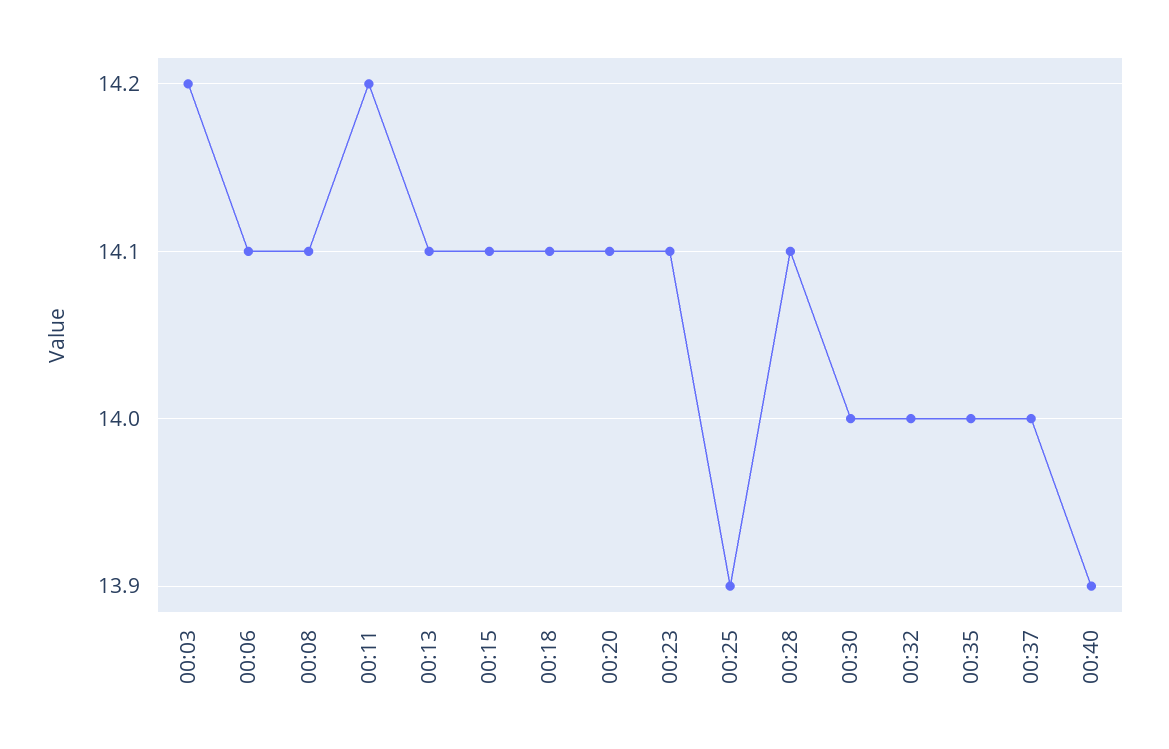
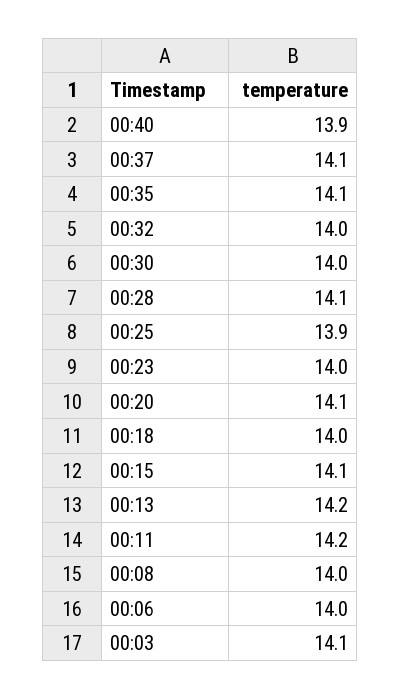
00:03: 14.2 -> 14.1
00:06: 14.1 -> 14
00:08: 14.1 -> 14
00:13: 14.1 -> 14.2
00:18: 14.1 -> 14
00:23: 14.1 -> 14
00:35: 14 -> 14.1
00:37: 14 -> 14.1

